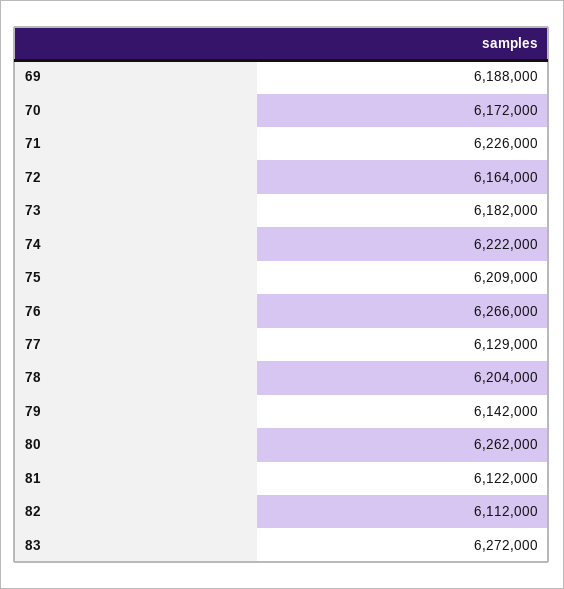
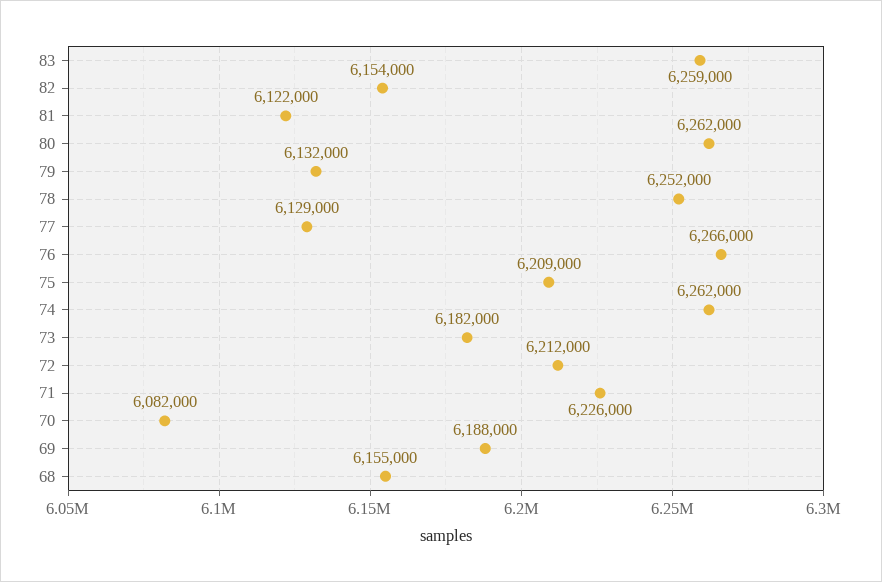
70: 6172000 -> 6082000
72: 6164000 -> 6212000
74: 6222000 -> 6262000
78: 6204000 -> 6252000
79: 6142000 -> 6132000
82: 6112000 -> 6154000
83: 6272000 -> 6259000
68: none -> 6155000

